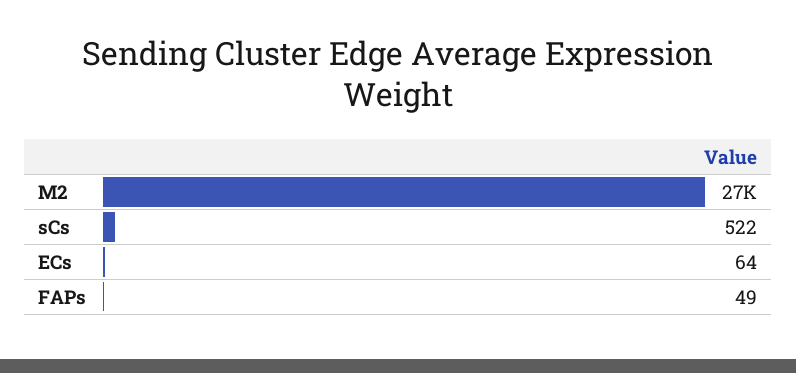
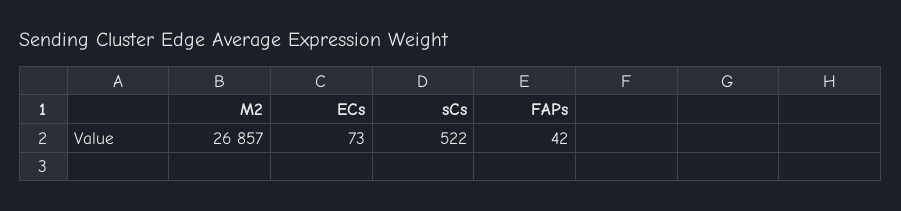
ECs: 64 -> 73
FAPs: 49 -> 42

